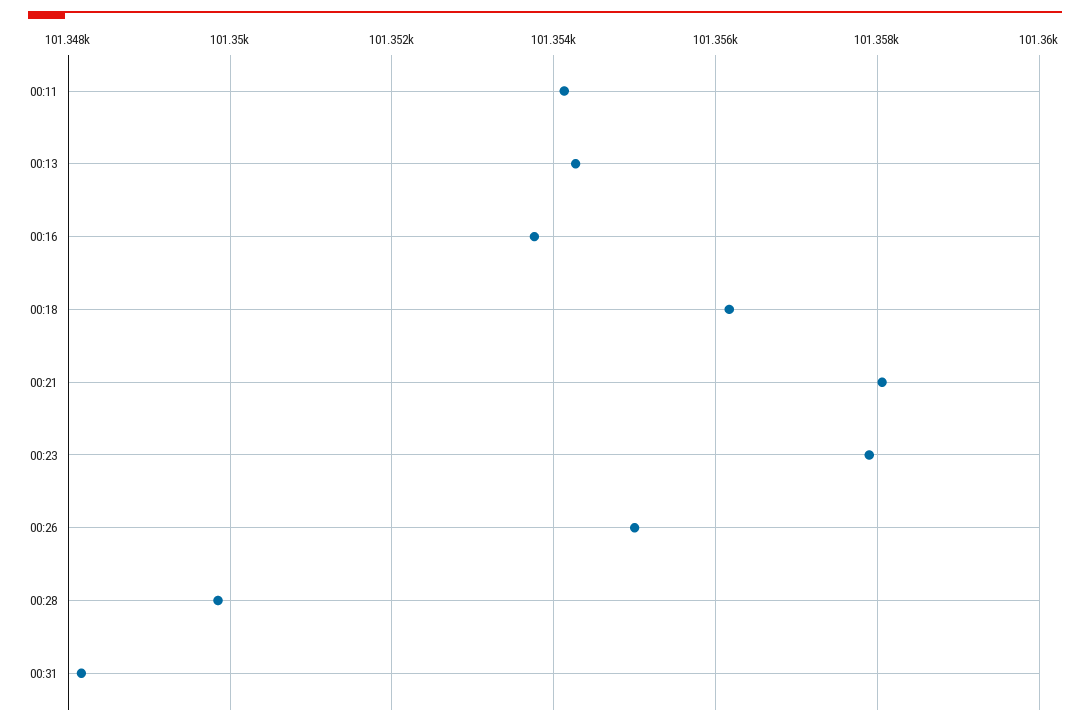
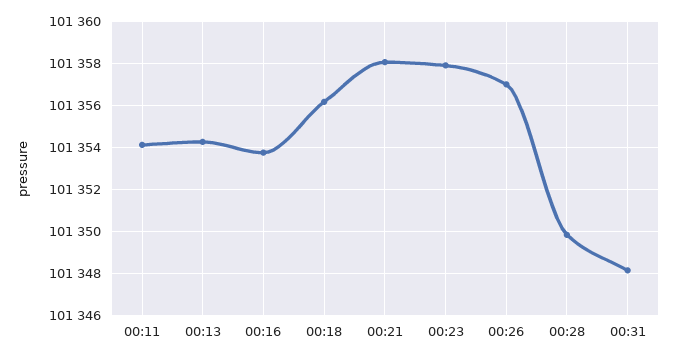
00:26: 101355 -> 101357

